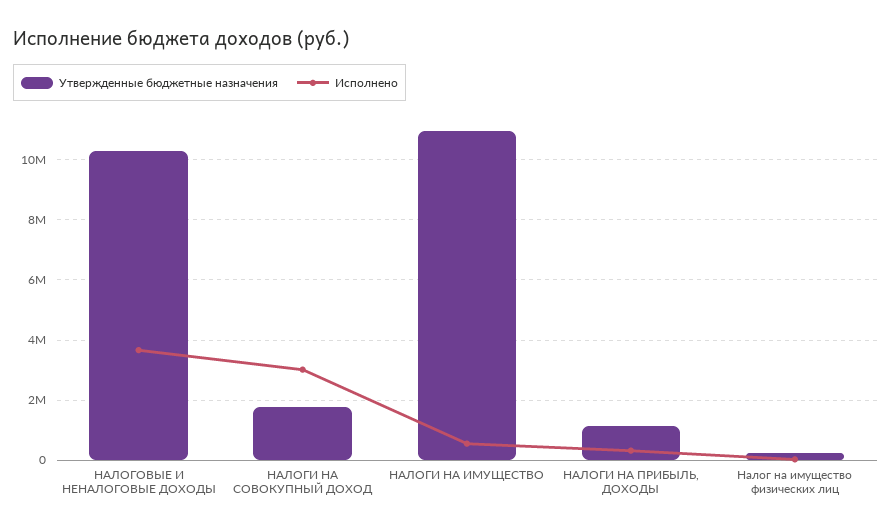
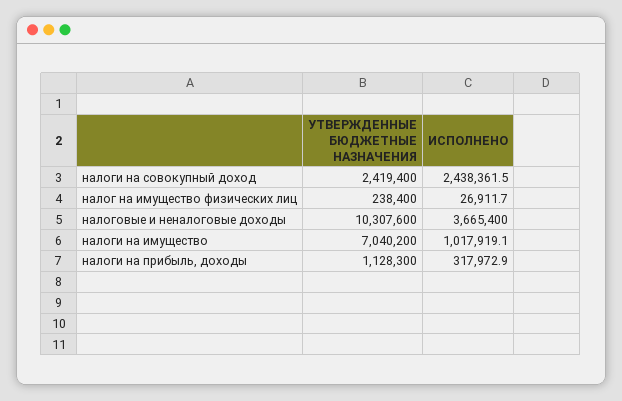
Утвержденные бюджетные назначения, НАЛОГИ НА СОВОКУПНЫЙ ДОХОД: 1800000 -> 2419400
Исполнено, НАЛОГИ НА СОВОКУПНЫЙ ДОХОД: 3000000 -> 2438361.5
Утвержденные бюджетные назначения, НАЛОГИ НА ИМУЩЕСТВО: 11000000 -> 7040200
Исполнено, НАЛОГИ НА ИМУЩЕСТВО: 600000 -> 1017919.1

